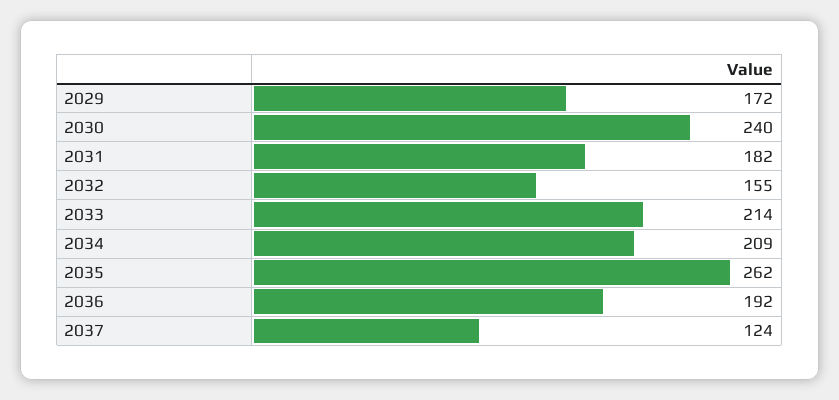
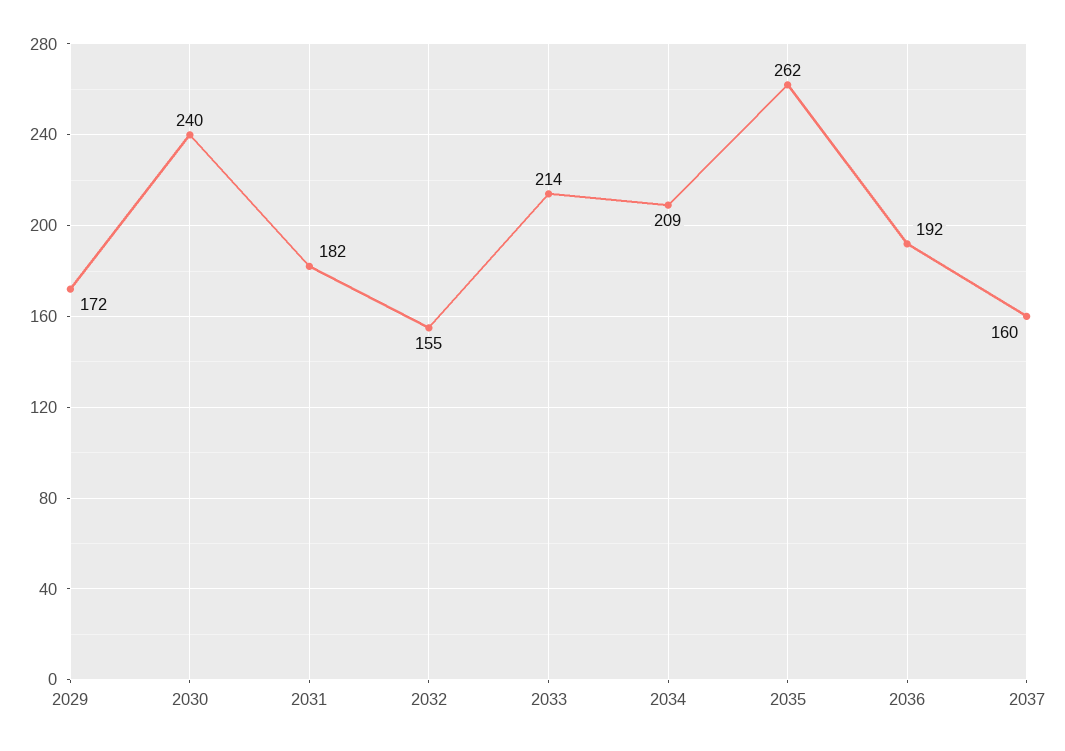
2037: 124 -> 160

